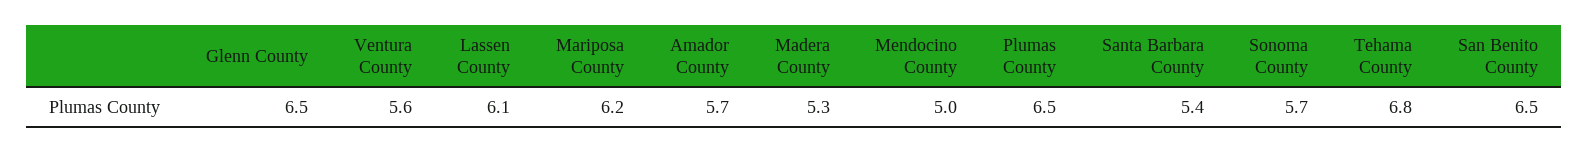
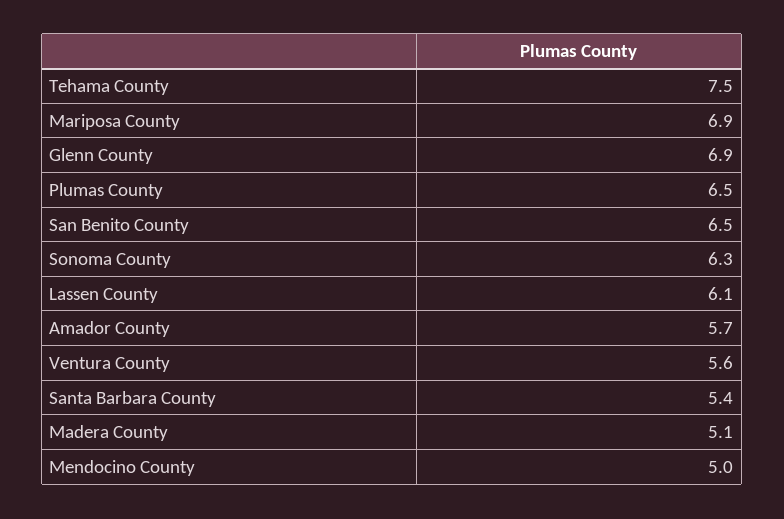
Glenn County: 6.5 -> 6.9
Mariposa County: 6.2 -> 6.9
Madera County: 5.3 -> 5.1
Sonoma County: 5.7 -> 6.3
Tehama County: 6.8 -> 7.5

